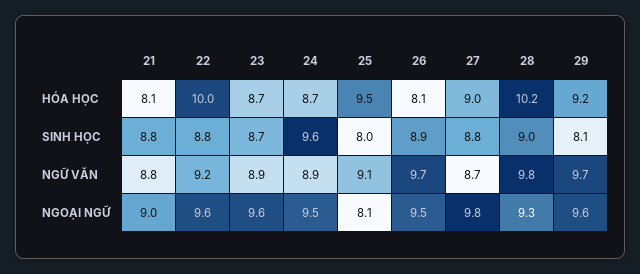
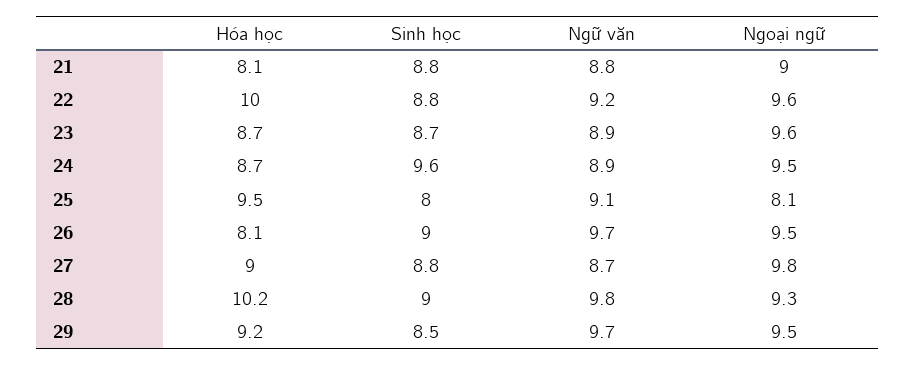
26, SINH HỌC: 8.9 -> 9
29, SINH HỌC: 8.1 -> 8.5
29, NGOẠI NGỮ: 9.6 -> 9.5

